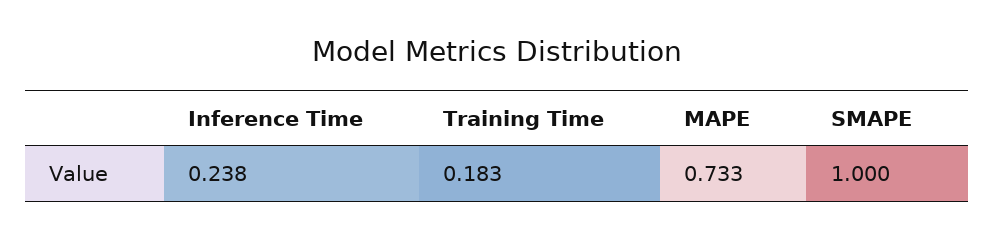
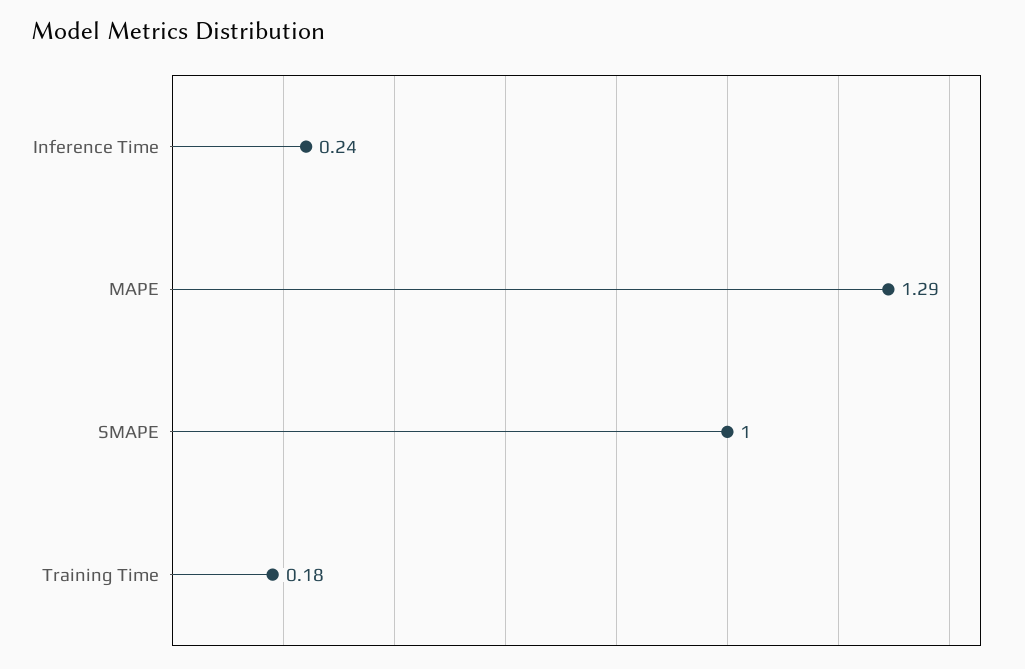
MAPE: 0.733 -> 1.29

